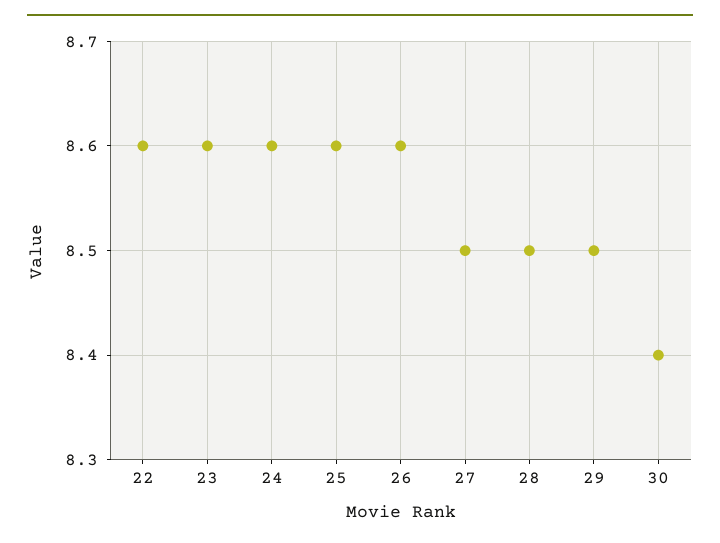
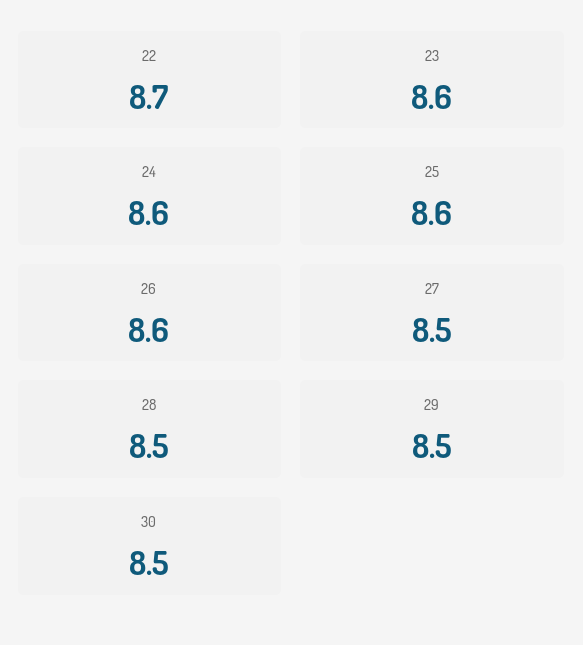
22: 8.6 -> 8.7
30: 8.4 -> 8.5

